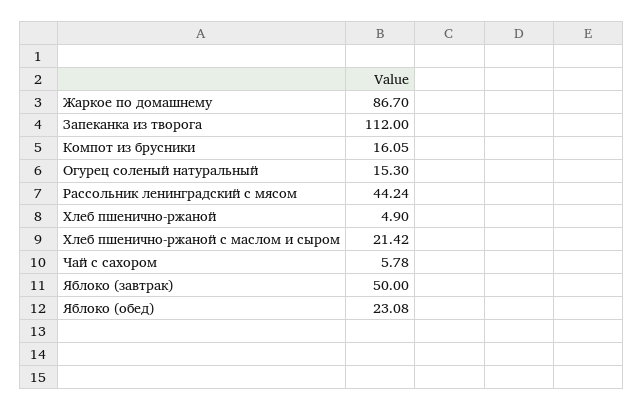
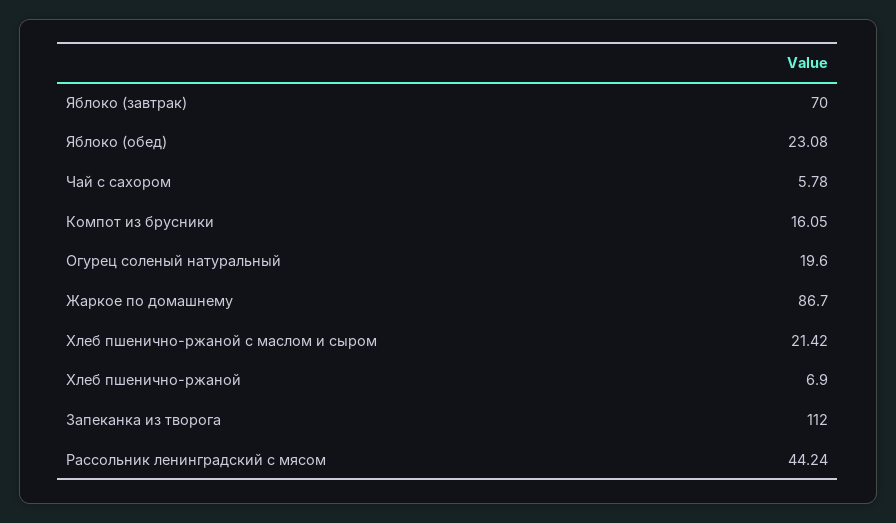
Огурец соленый натуральный: 15.3 -> 19.6
Хлеб пшенично-ржаной: 4.9 -> 6.9
Яблоко (завтрак): 50 -> 70

